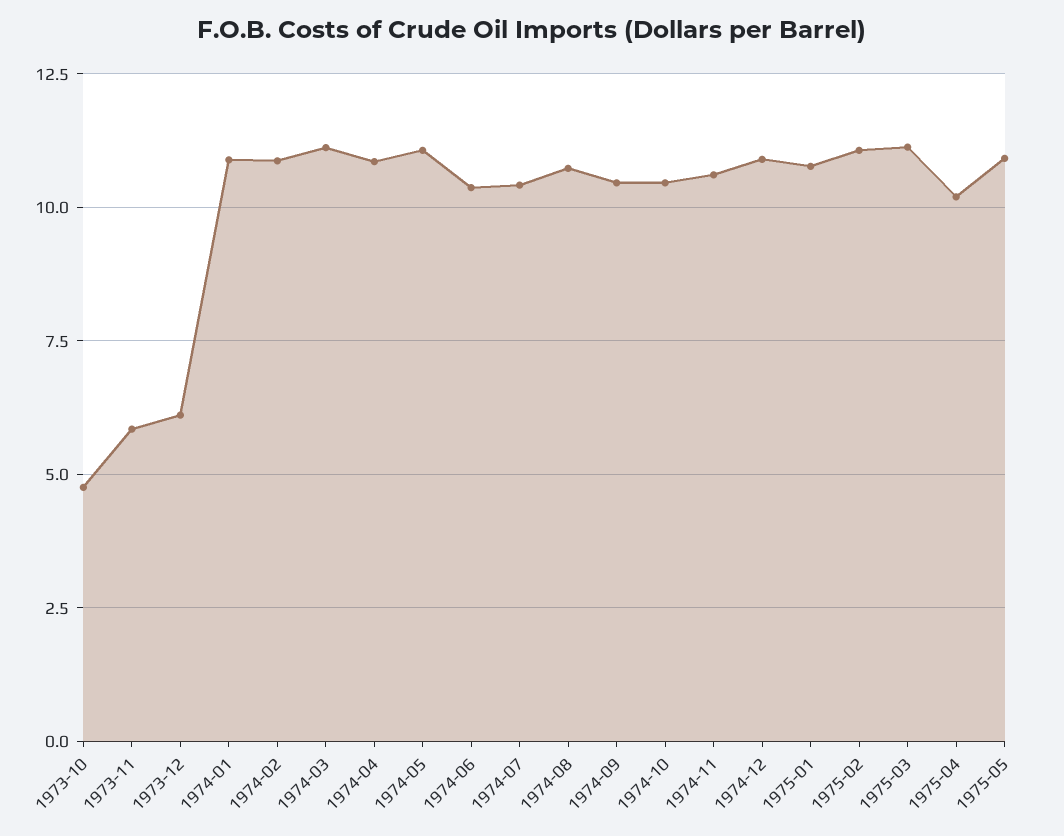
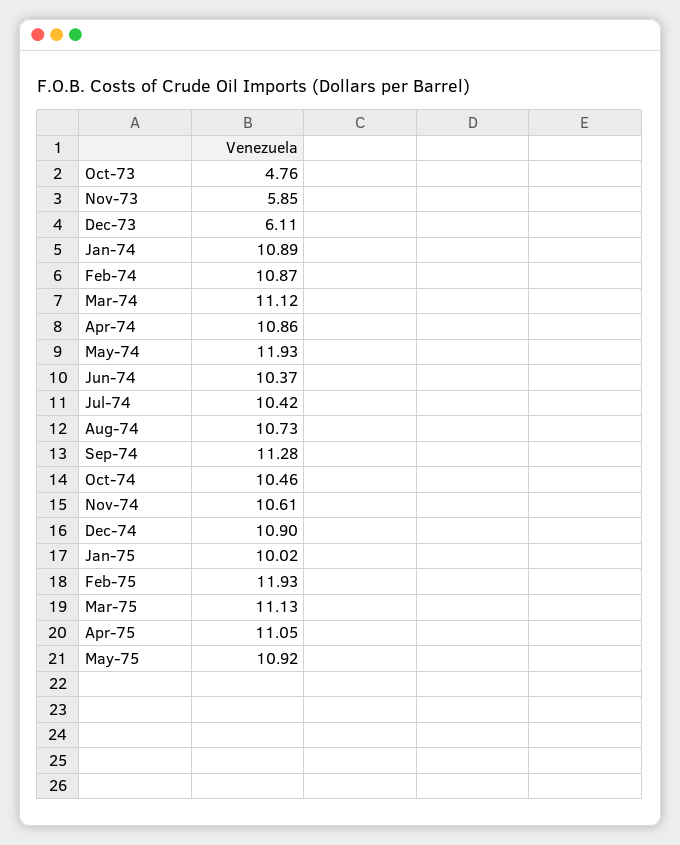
1974-05: 11 -> 11.93
1974-09: 10.5 -> 11.28
1975-01: 10.75 -> 10.02
1975-02: 11 -> 11.93
1975-04: 10.25 -> 11.05

